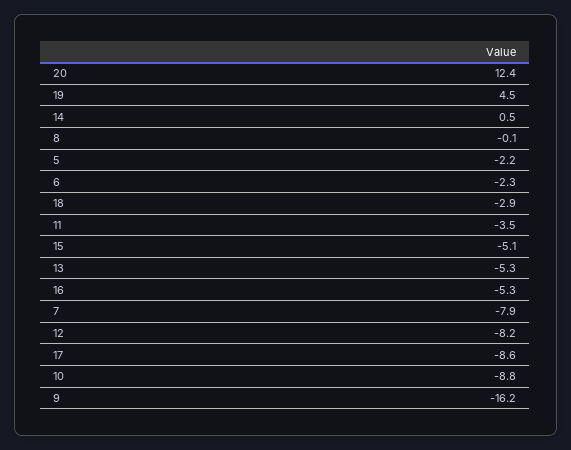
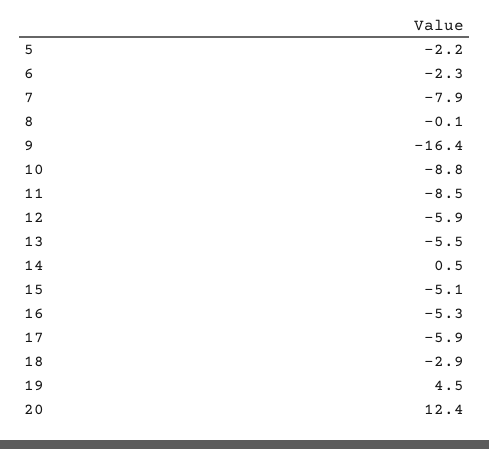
11: -3.5 -> -8.5
13: -5.3 -> -5.5
12: -8.2 -> -5.9
17: -8.6 -> -5.9
9: -16.2 -> -16.4

